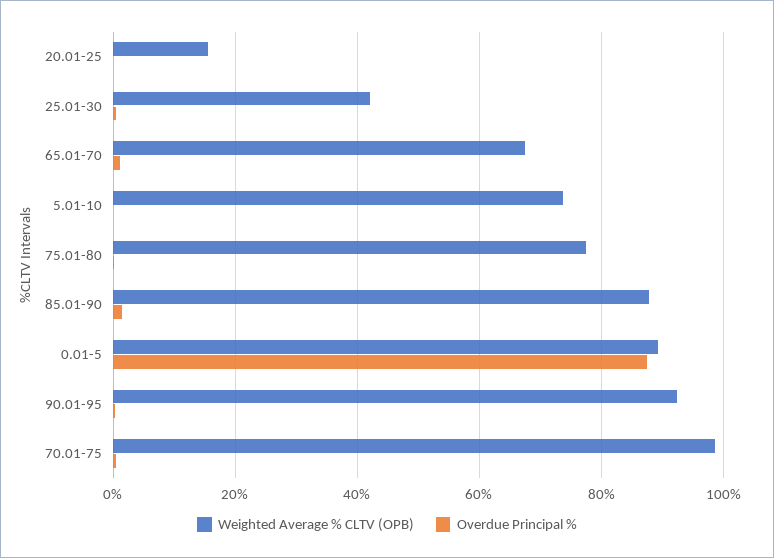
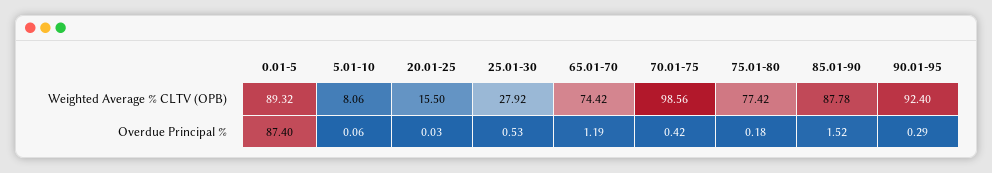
Weighted Average % CLTV (OPB), 25.01-30: 42 -> 27.92
Weighted Average % CLTV (OPB), 65.01-70: 68 -> 74.42
Weighted Average % CLTV (OPB), 5.01-10: 74 -> 8.06

